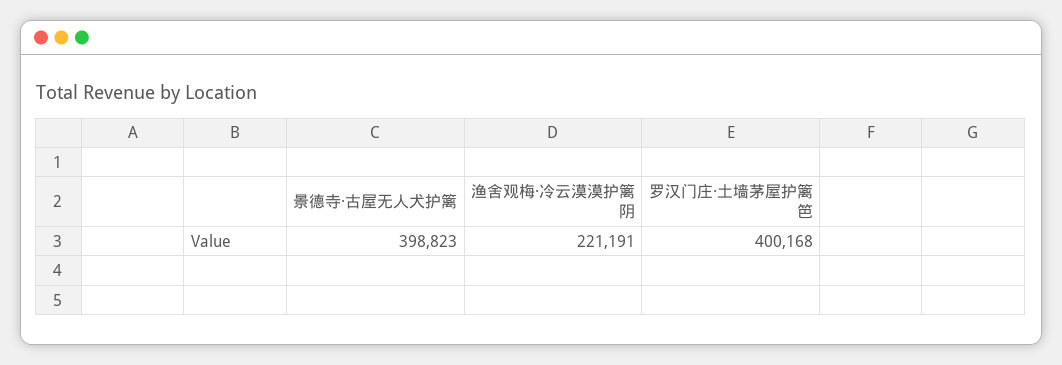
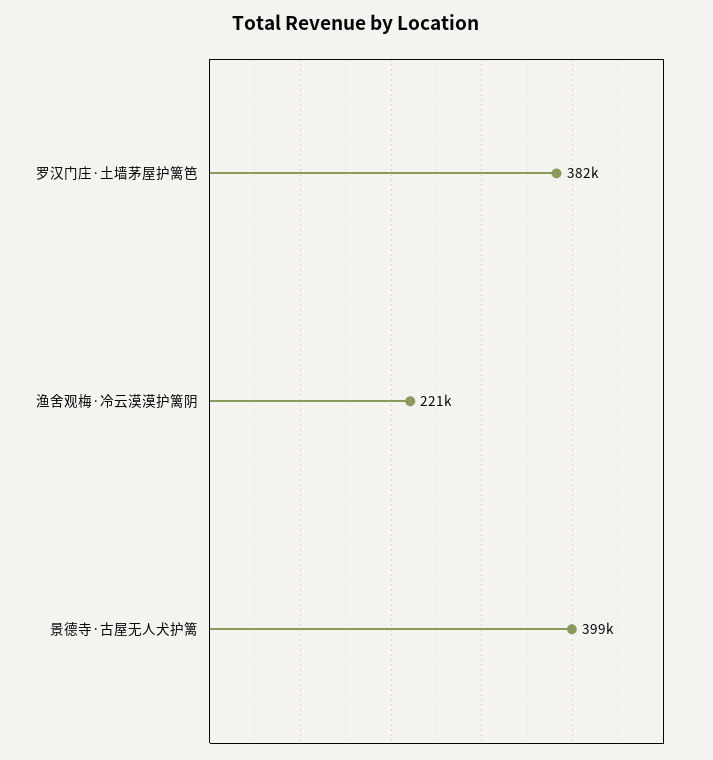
罗汉门庄·土墙茅屋护篱笆: 400168 -> 382000

